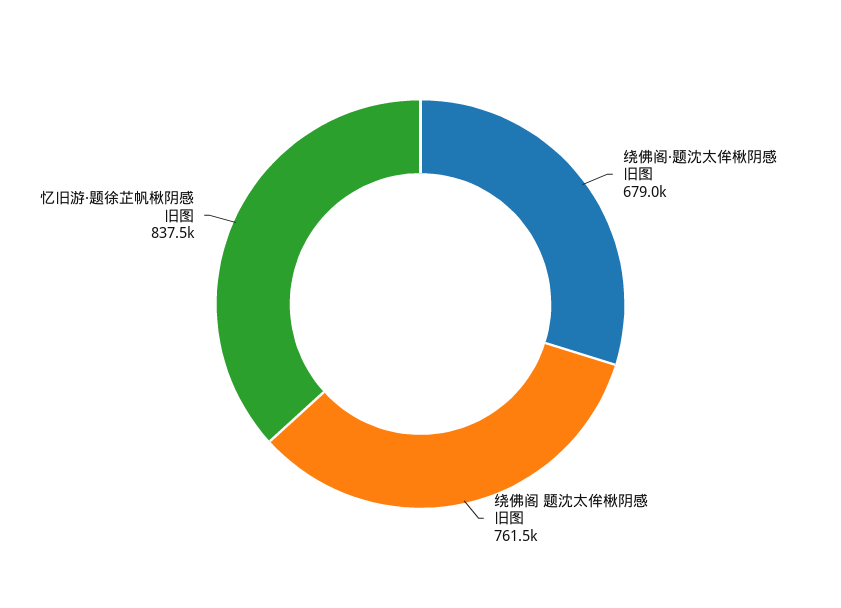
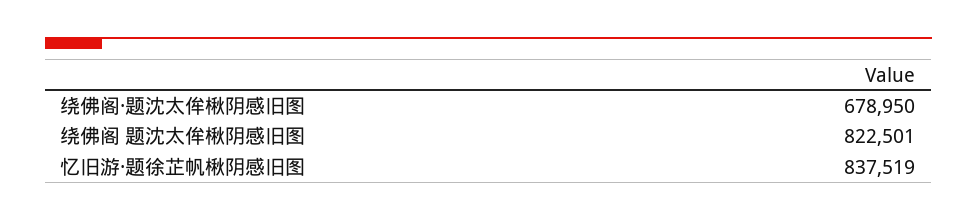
绕佛阁 题沈太侔楸阴感旧图: 761500 -> 822501

